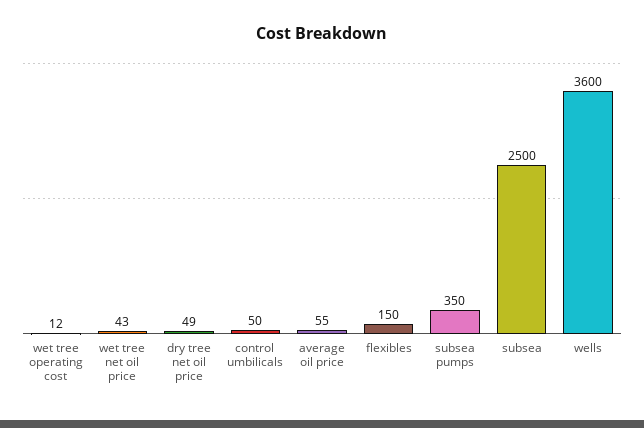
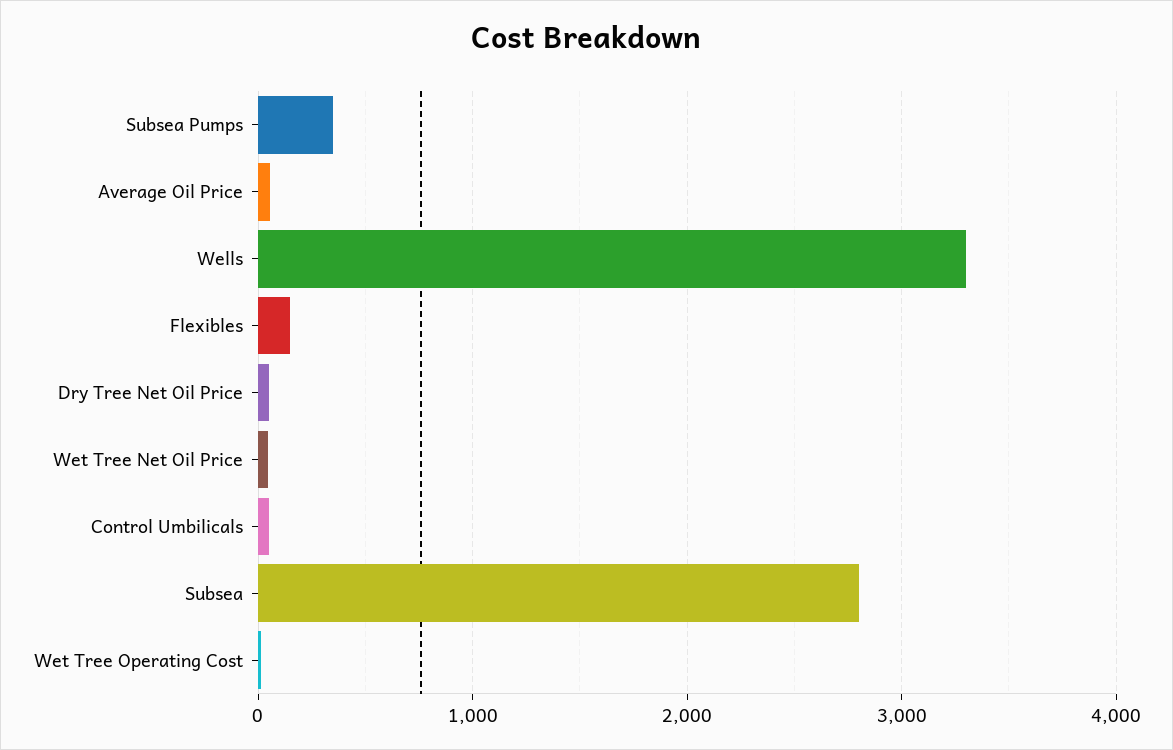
subsea: 2500 -> 2800
wells: 3600 -> 3300

